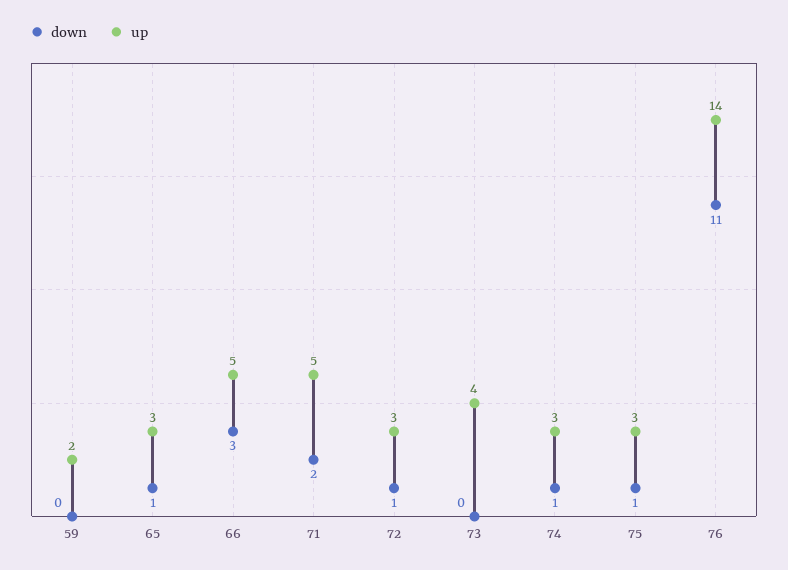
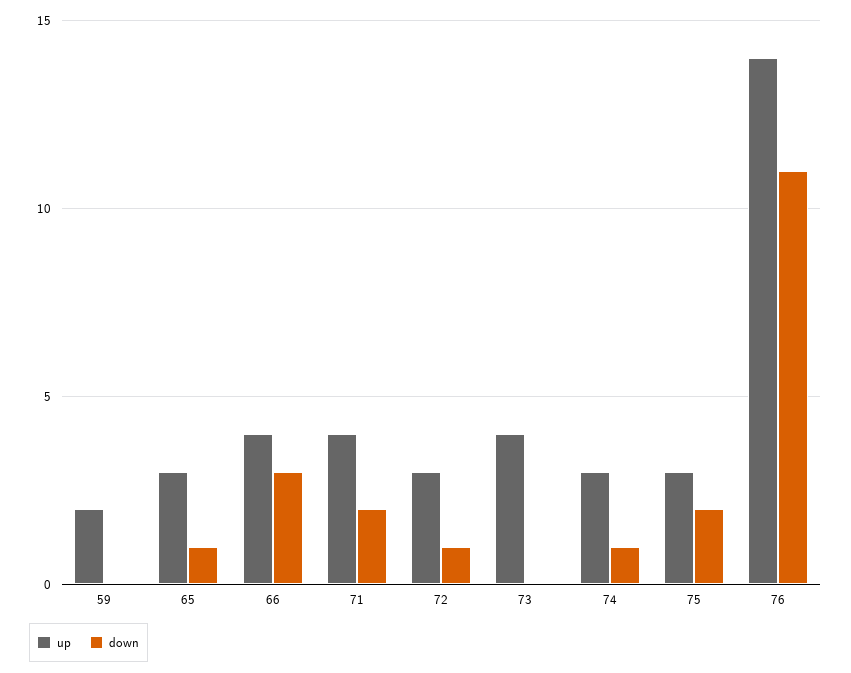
up, 66: 5 -> 4
up, 71: 5 -> 4
down, 75: 1 -> 2

